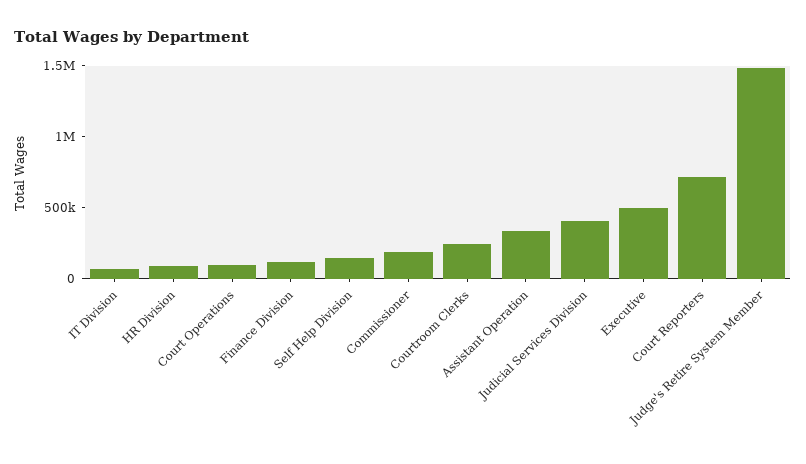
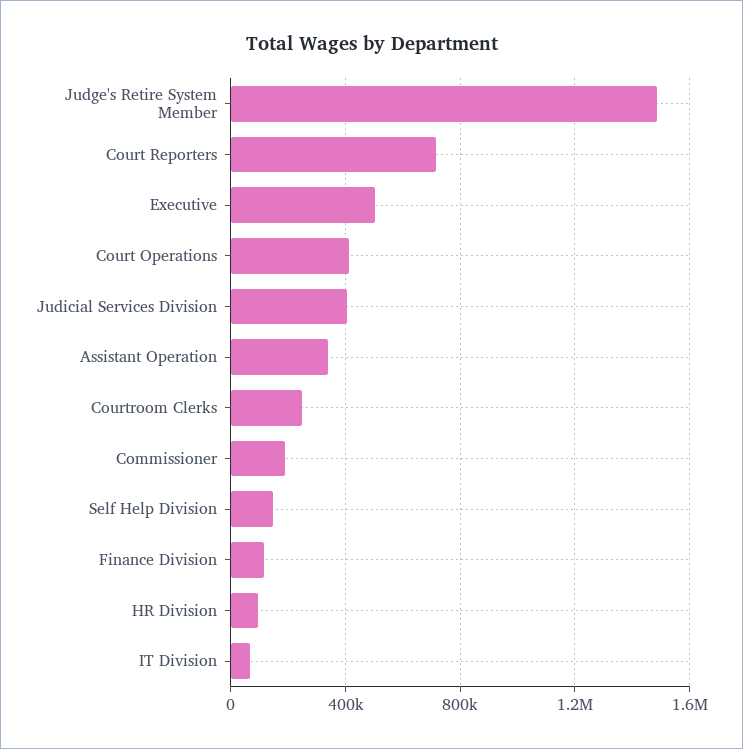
Court Operations: 100000 -> 400000

